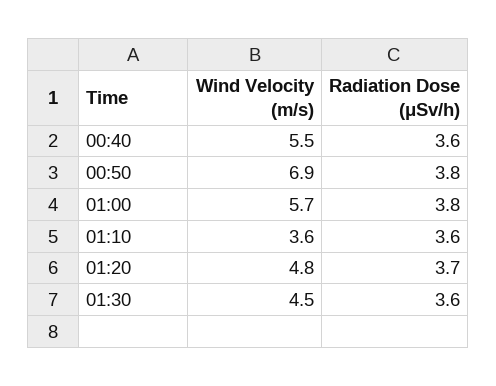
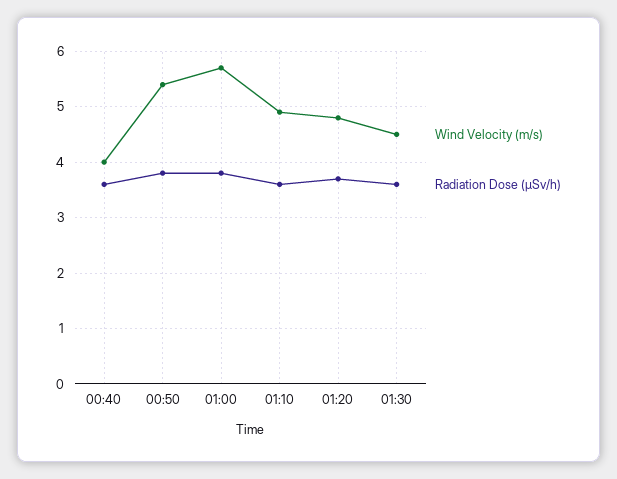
Wind Velocity (m/s), 00:40: 5.5 -> 4
Wind Velocity (m/s), 00:50: 6.9 -> 5.5
Wind Velocity (m/s), 01:10: 3.6 -> 5

